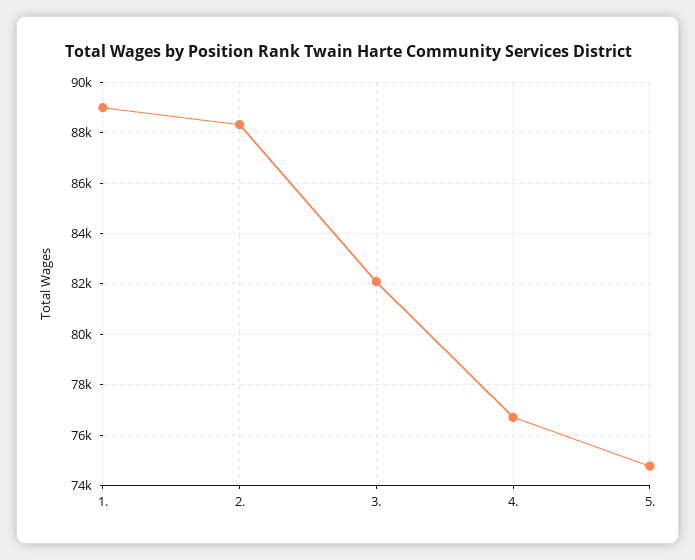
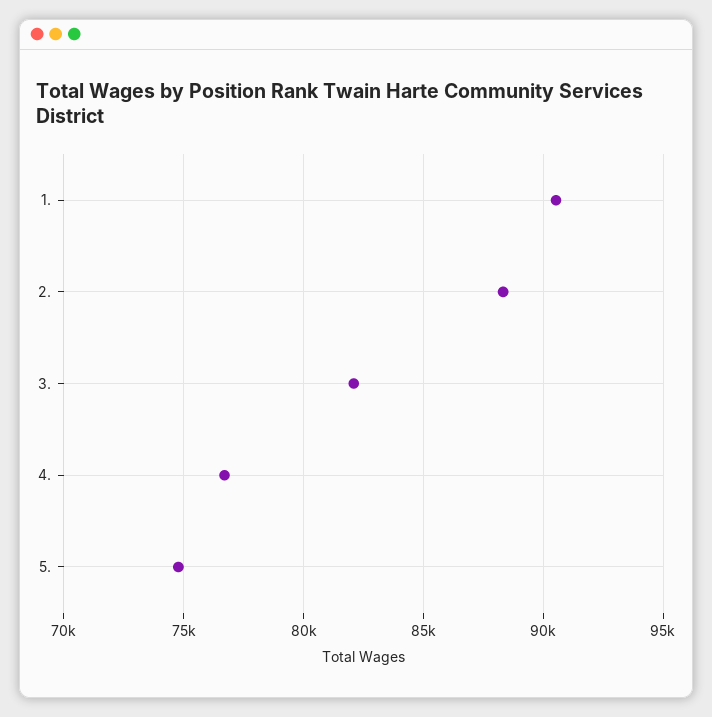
1.: 89000 -> 90500

